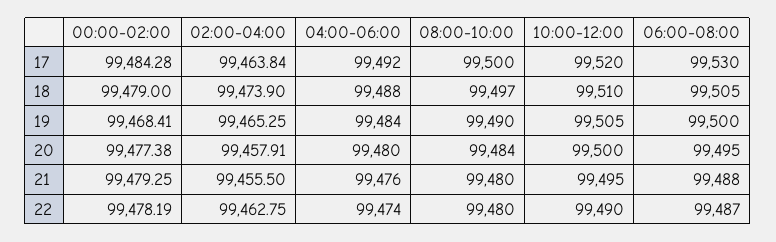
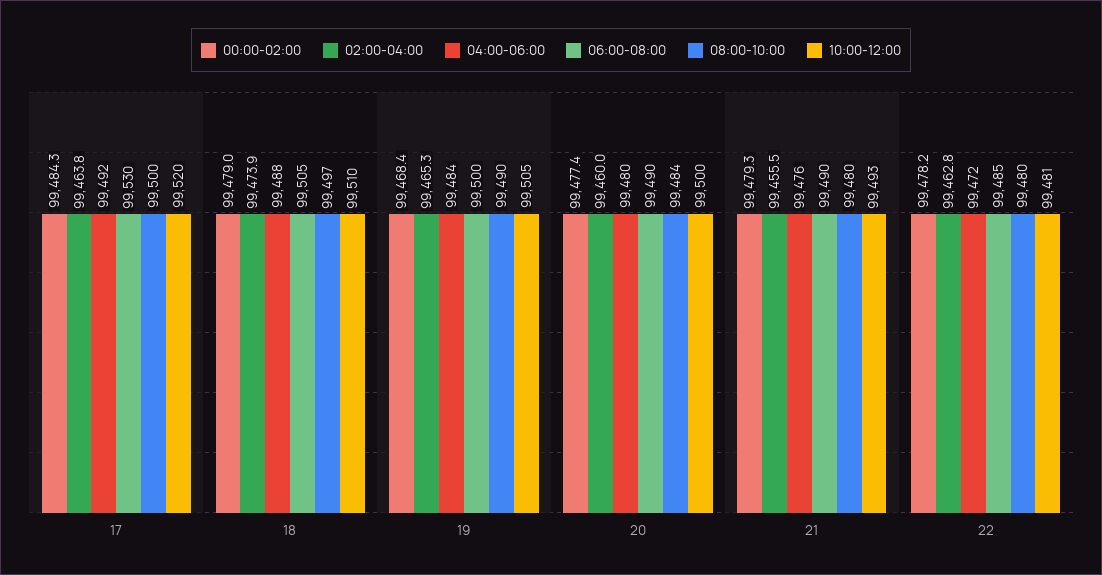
02:00-04:00, 20: 99457.91 -> 99460
06:00-08:00, 20: 99495 -> 99490
10:00-12:00, 21: 99495 -> 99493
06:00-08:00, 21: 99488 -> 99490
04:00-06:00, 22: 99474 -> 99472
10:00-12:00, 22: 99490 -> 99481
06:00-08:00, 22: 99487 -> 99485

